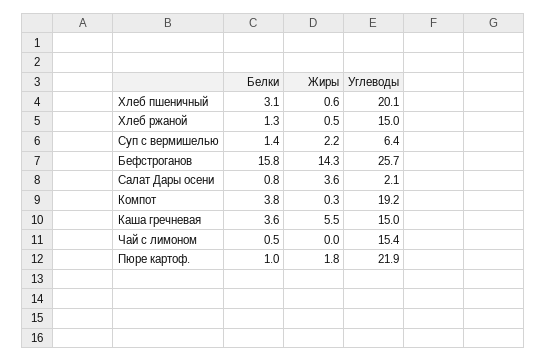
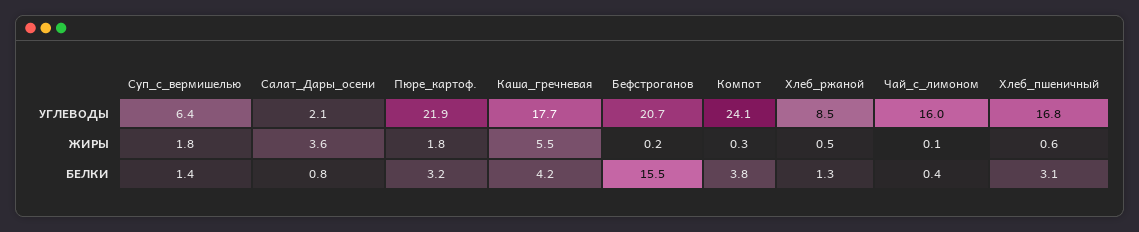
Углеводы, Хлеб пшеничный: 20.1 -> 16.8
Углеводы, Хлеб ржаной: 15 -> 8.5
Жиры, Суп с вермишелью: 2.2 -> 1.8
Белки, Бефстроганов: 15.8 -> 15.5
Жиры, Бефстроганов: 14.3 -> 0.2
Углеводы, Бефстроганов: 25.7 -> 20.7
Углеводы, Компот: 19.2 -> 24.1
Белки, Каша гречневая: 3.6 -> 4.2
Углеводы, Каша гречневая: 15 -> 17.7
Белки, Чай с лимоном: 0.5 -> 0.4
Жиры, Чай с лимоном: 0 -> 0.1
Углеводы, Чай с лимоном: 15.4 -> 16
Белки, Пюре картоф.: 1 -> 3.2

